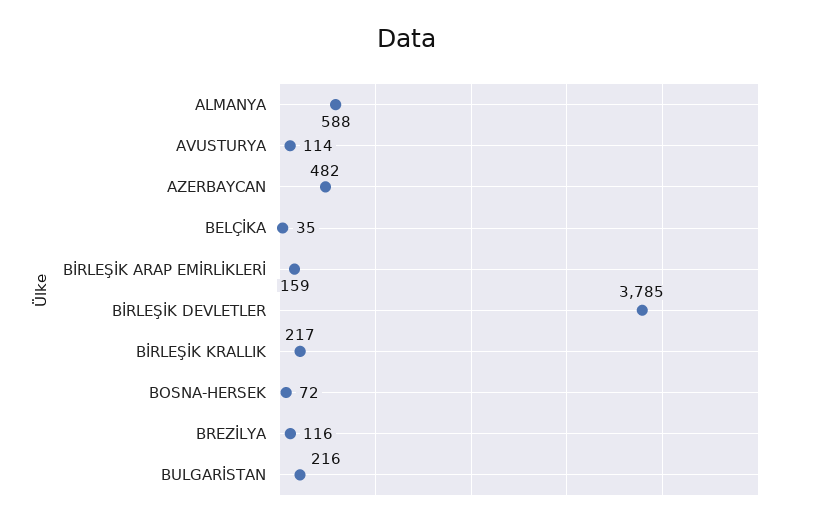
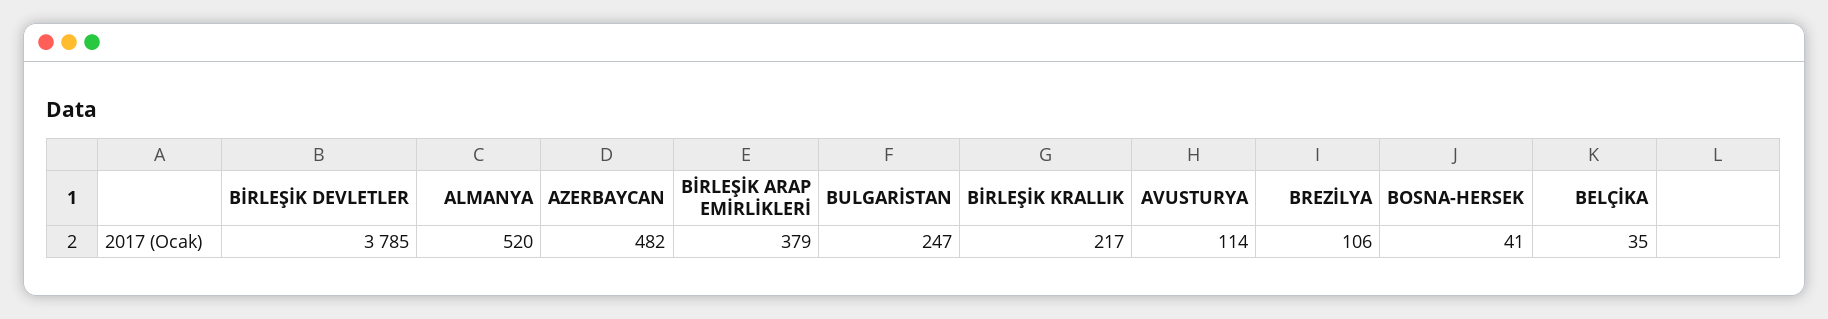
ALMANYA: 588 -> 520
BİRLEŞİK ARAP EMİRLİKLERİ: 159 -> 379
BOSNA-HERSEK: 72 -> 41
BREZİLYA: 116 -> 106
BULGARİSTAN: 216 -> 247

